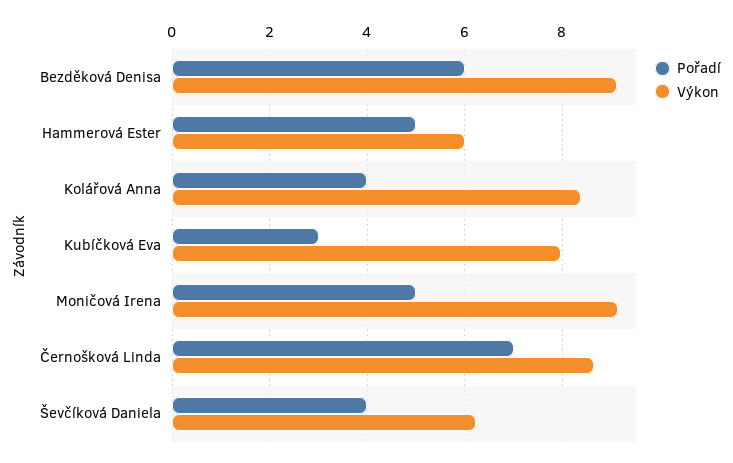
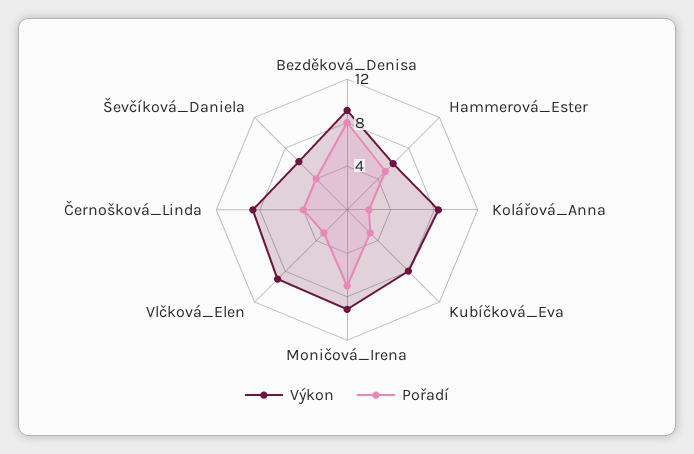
Pořadí, Bezděková Denisa: 6 -> 8
Pořadí, Kolářová Anna: 4 -> 2
Pořadí, Moničová Irena: 5 -> 7
Pořadí, Černošková Linda: 7 -> 4
Výkon, Vlčková_Elen: none -> 9
Pořadí, Vlčková_Elen: none -> 3

